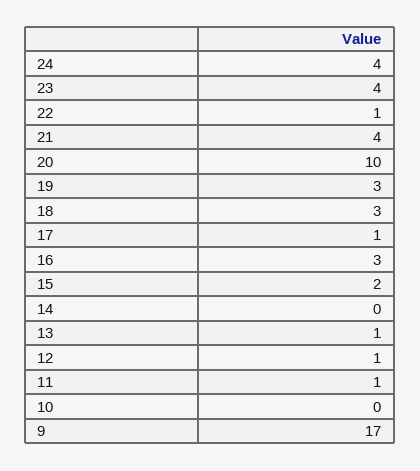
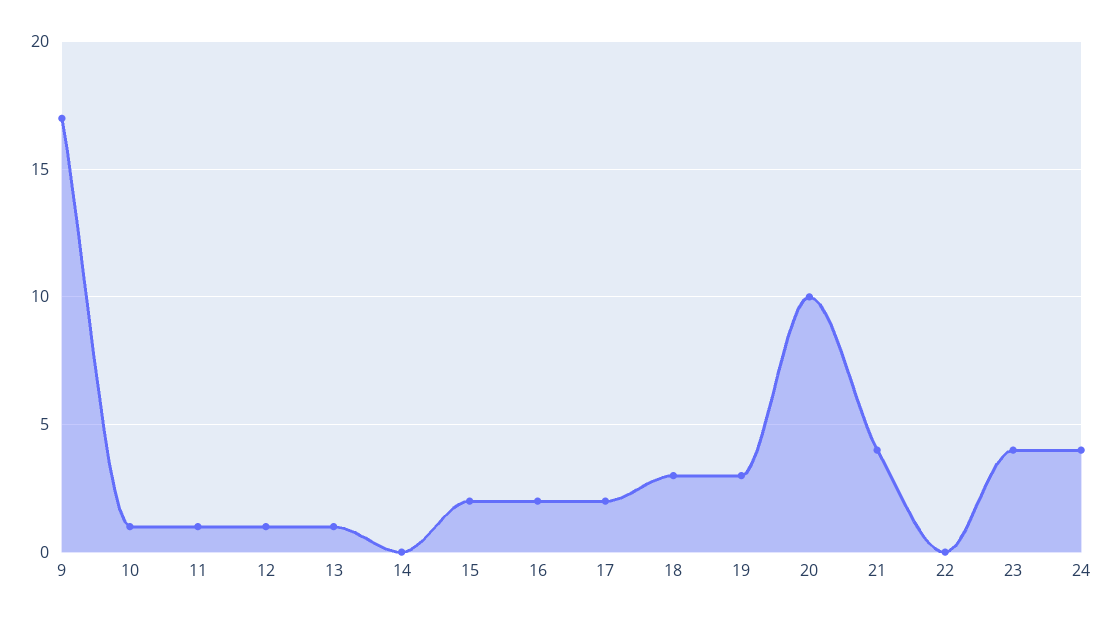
22: 1 -> 0
17: 1 -> 2
16: 3 -> 2
10: 0 -> 1

